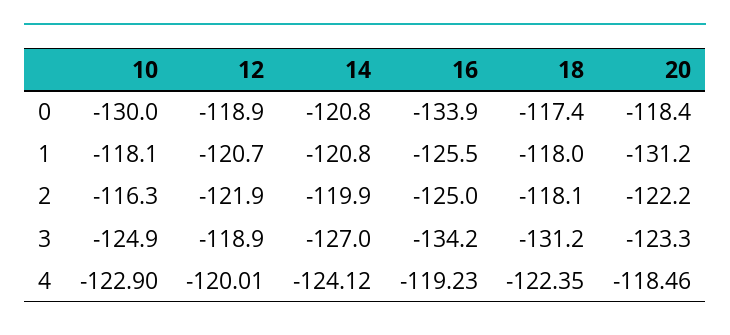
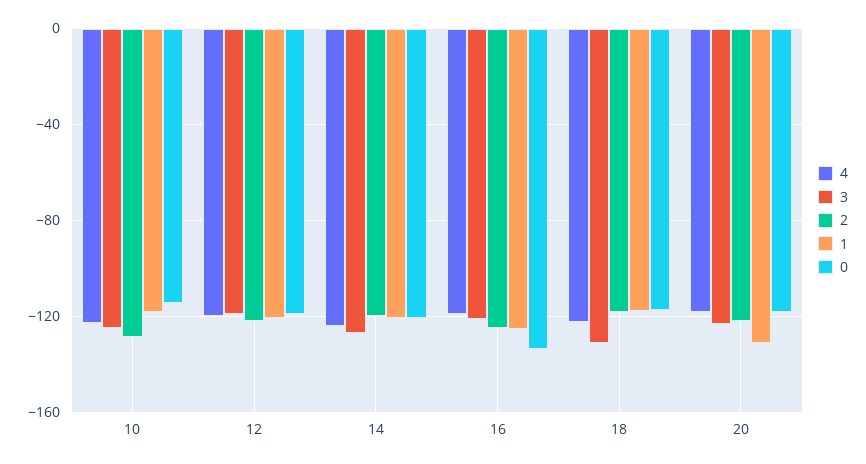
0, 10: -130 -> -115
2, 10: -116.3 -> -130
3, 16: -134.2 -> -120

